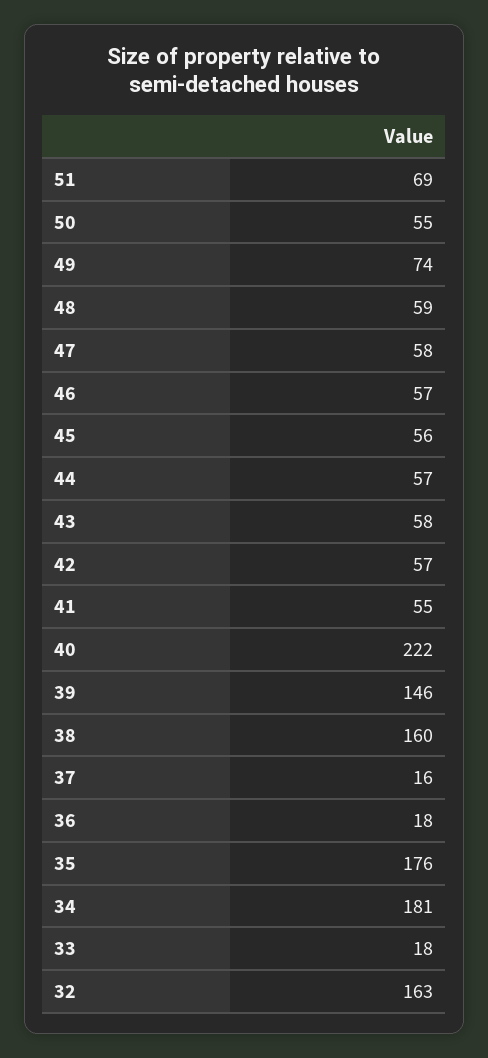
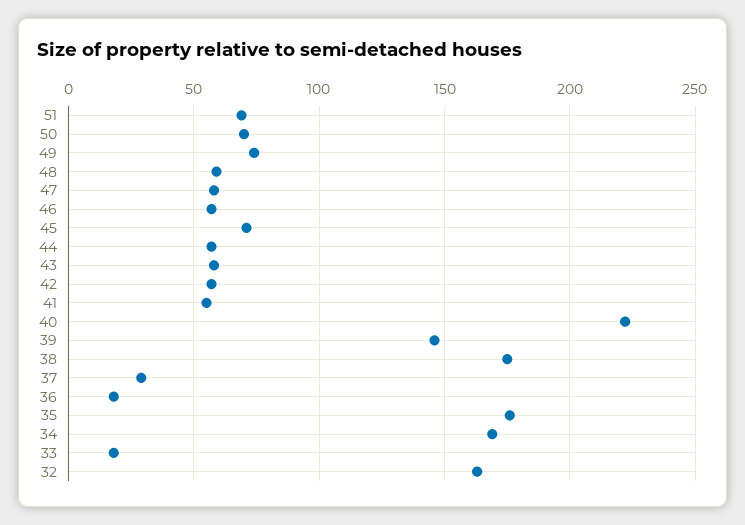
50: 55 -> 70
45: 56 -> 70
38: 160 -> 175
37: 16 -> 30
34: 181 -> 170

